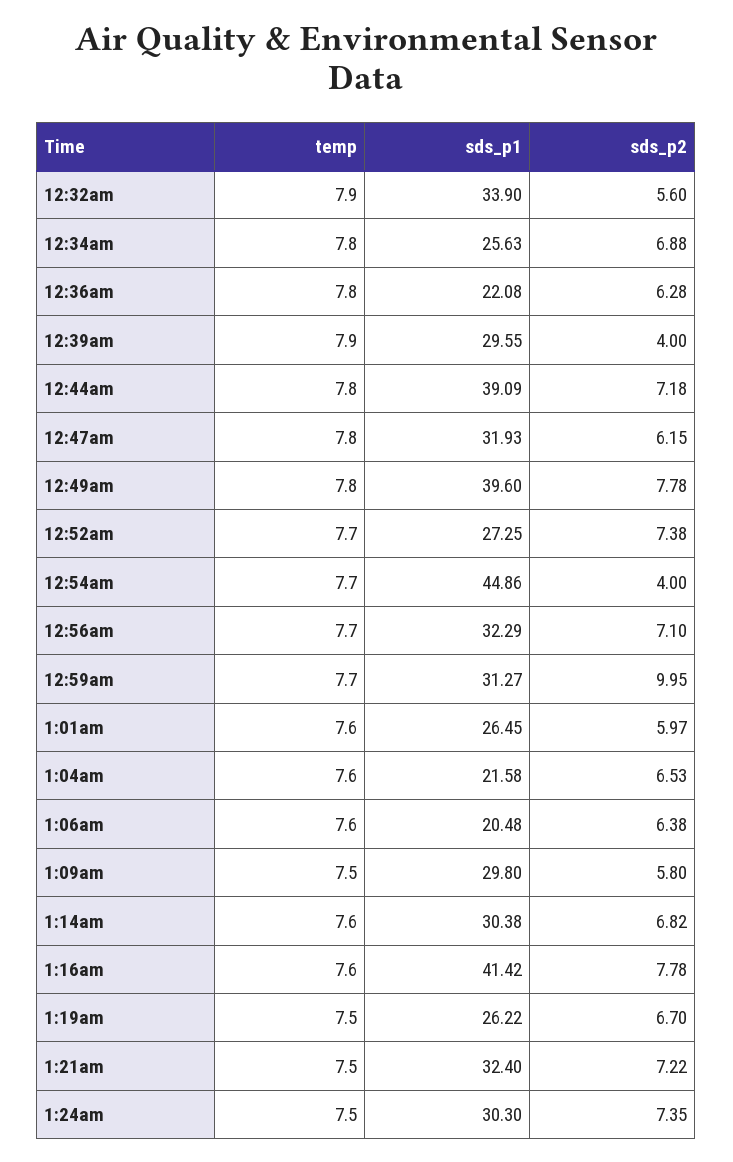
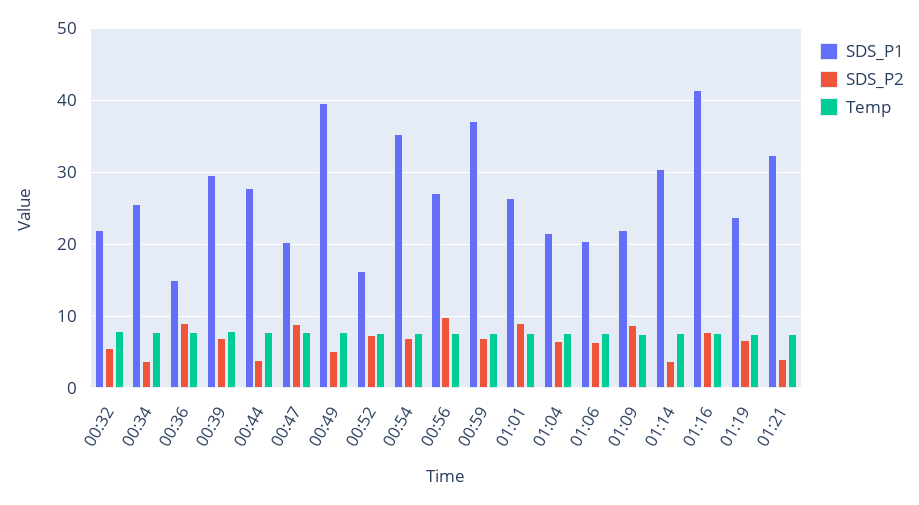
sds_p1, 12:32am: 33.9 -> 22
sds_p2, 12:34am: 6.88 -> 4
sds_p1, 12:36am: 22.08 -> 15
sds_p2, 12:36am: 6.28 -> 9
sds_p2, 12:39am: 4 -> 7
sds_p1, 12:44am: 39.09 -> 28
sds_p2, 12:44am: 7.18 -> 4
sds_p1, 12:47am: 31.93 -> 20
sds_p2, 12:47am: 6.15 -> 9
sds_p2, 12:49am: 7.78 -> 5
sds_p1, 12:52am: 27.25 -> 16
sds_p1, 12:54am: 44.86 -> 35
sds_p2, 12:54am: 4 -> 7
sds_p1, 12:56am: 32.29 -> 27
sds_p2, 12:56am: 7.1 -> 10
sds_p1, 12:59am: 31.27 -> 37
sds_p2, 12:59am: 9.95 -> 7
sds_p2, 1:01am: 5.97 -> 9
sds_p1, 1:09am: 29.8 -> 22
sds_p2, 1:09am: 5.8 -> 9
sds_p2, 1:14am: 6.82 -> 4
sds_p1, 1:19am: 26.22 -> 24
sds_p2, 1:21am: 7.22 -> 4
temp, 1:24am: 7.5 -> none
sds_p1, 1:24am: 30.3 -> none
sds_p2, 1:24am: 7.35 -> none

